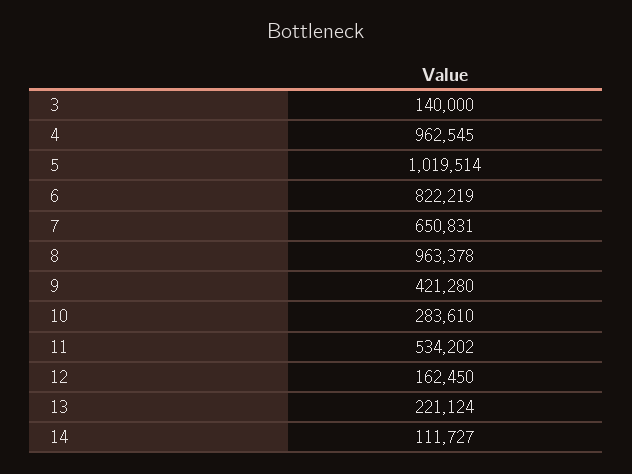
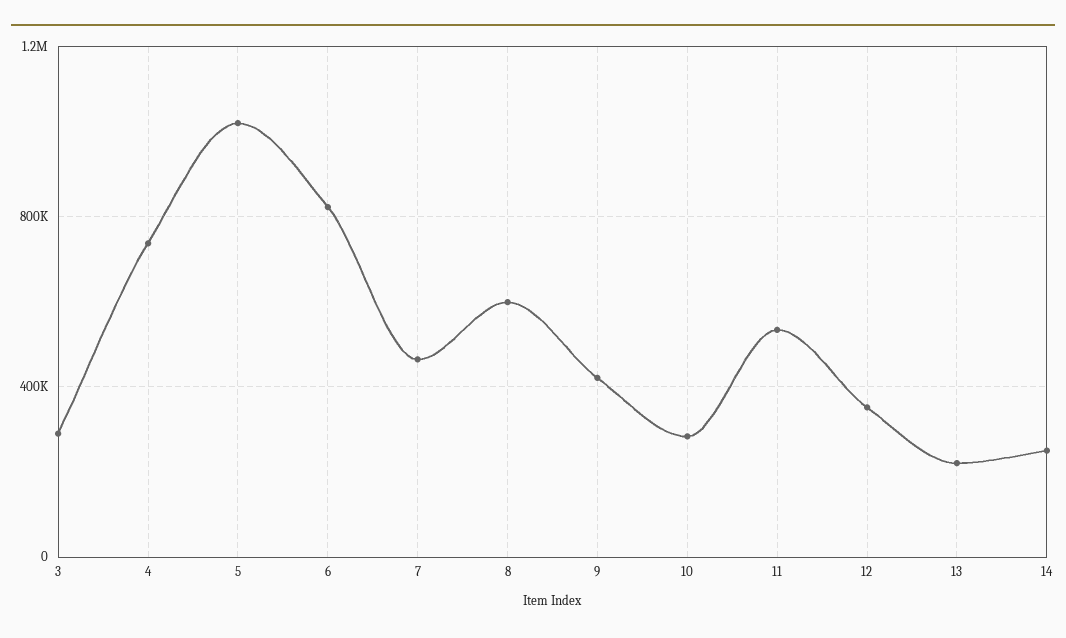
3: 140000 -> 300000
4: 962545 -> 750000
7: 650831 -> 450000
8: 963378 -> 600000
12: 162450 -> 350000
14: 111727 -> 250000

